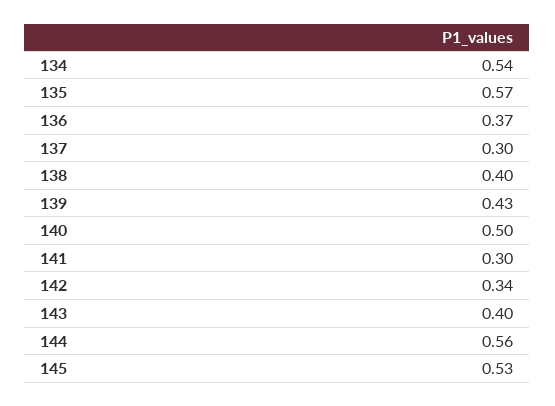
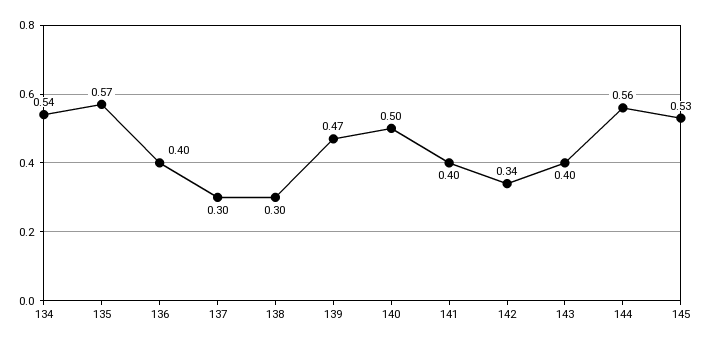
136: 0.37 -> 0.4
138: 0.4 -> 0.3
139: 0.43 -> 0.47
141: 0.3 -> 0.4

